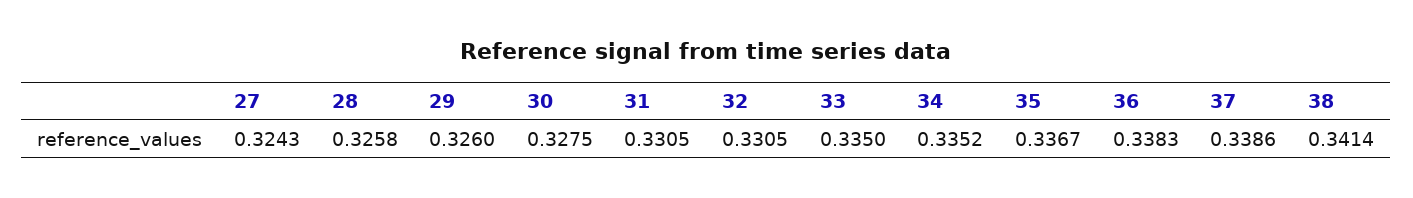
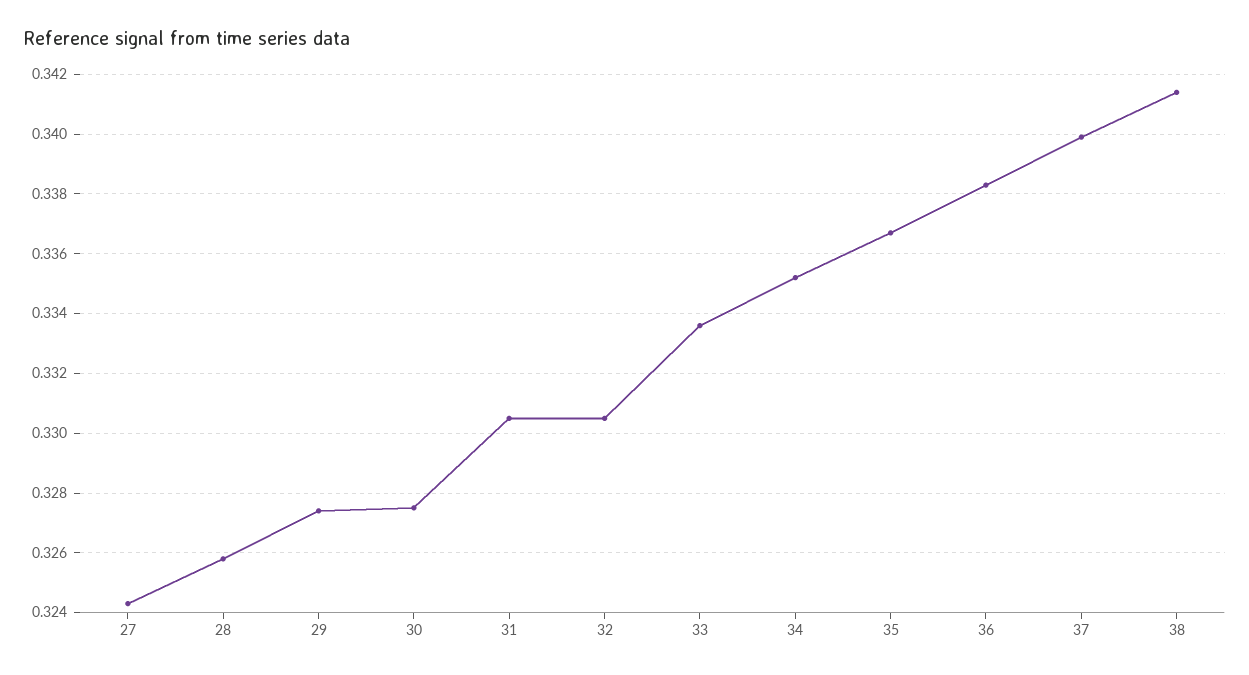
29: 0.326 -> 0.3275
33: 0.335 -> 0.3335
37: 0.3386 -> 0.34

